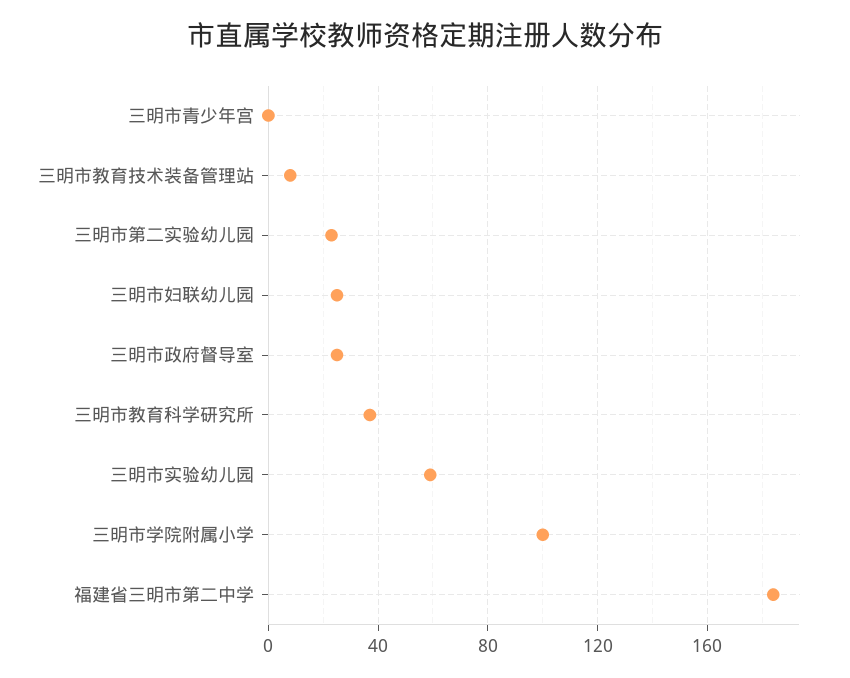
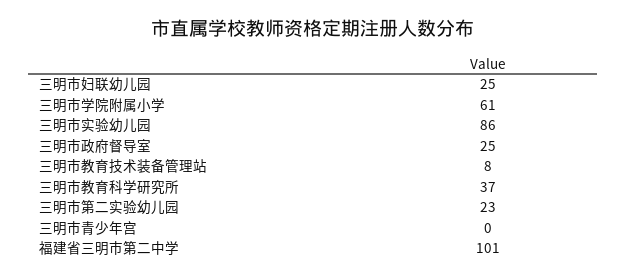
三明市实验幼儿园: 60 -> 86
三明市学院附属小学: 100 -> 61
福建省三明市第二中学: 185 -> 101

